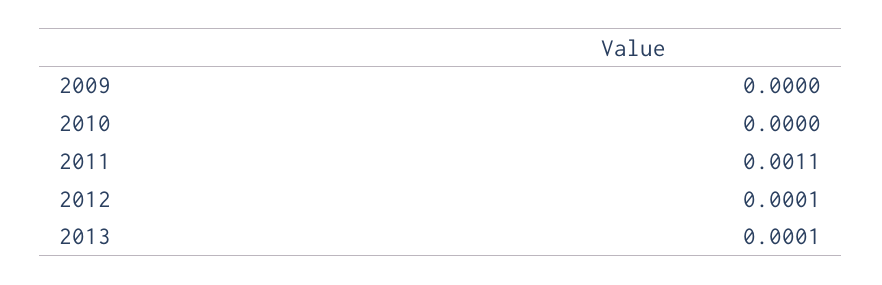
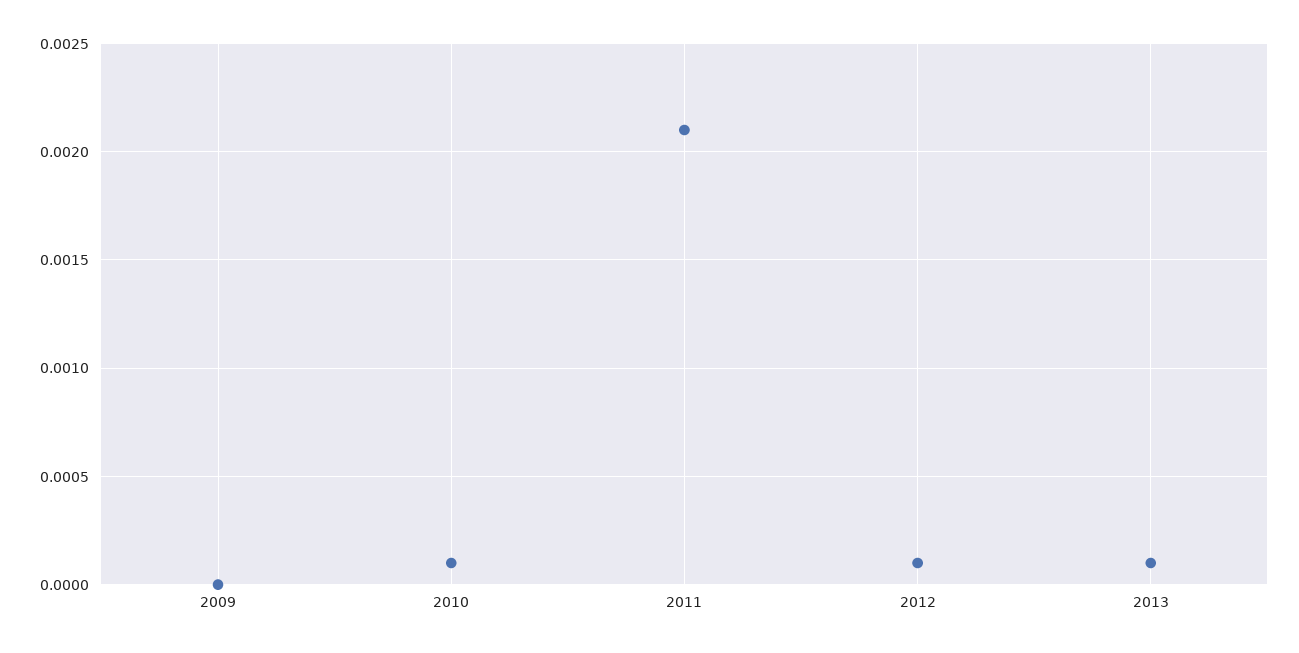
2010: 0 -> 0.0001
2011: 0.0011 -> 0.0021

